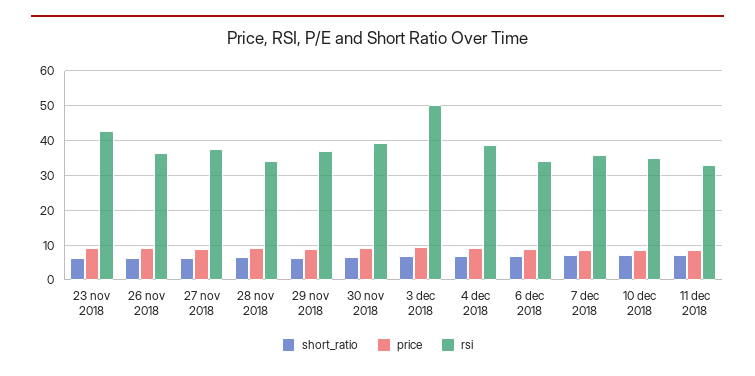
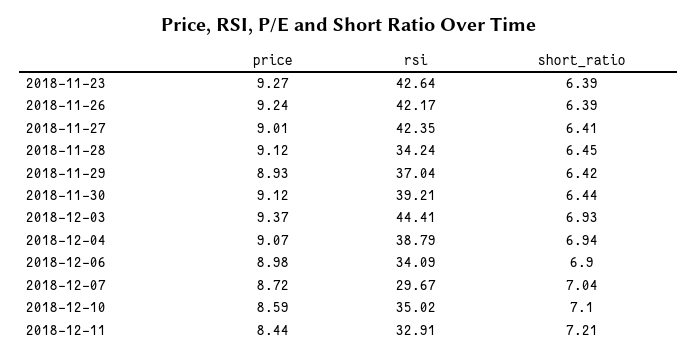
rsi, 26 nov 2018: 36 -> 42.17
rsi, 27 nov 2018: 38 -> 42.35
rsi, 3 dec 2018: 50 -> 44.41
rsi, 7 dec 2018: 36 -> 29.67

